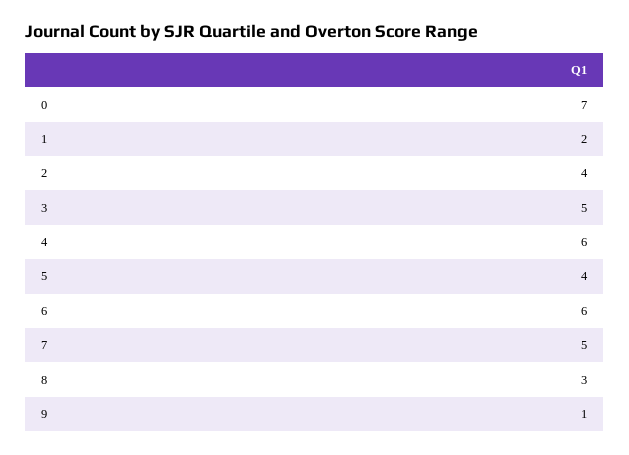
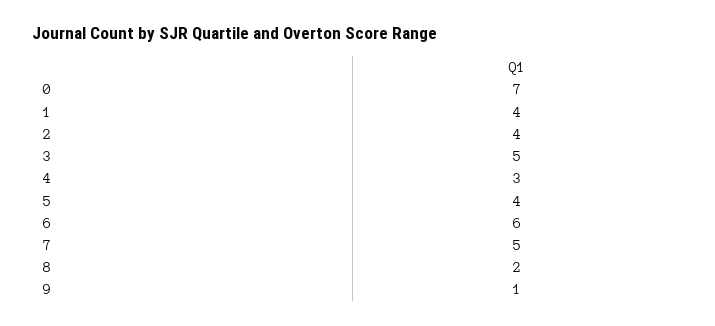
1: 2 -> 4
4: 6 -> 3
8: 3 -> 2

